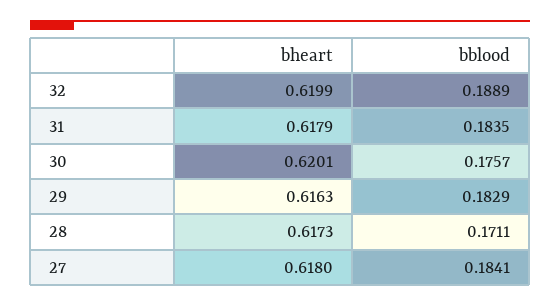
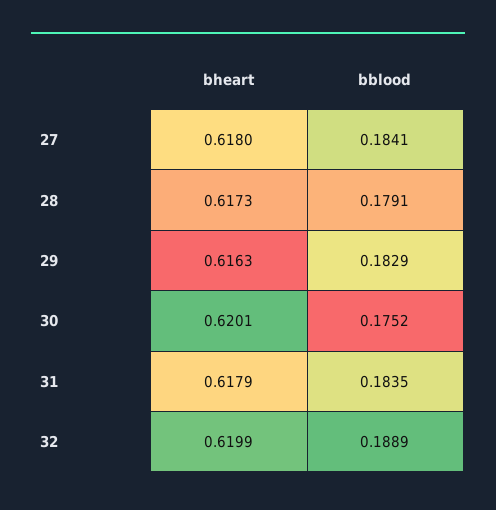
bblood, 30: 0.1757 -> 0.1752
bblood, 28: 0.1711 -> 0.1791

